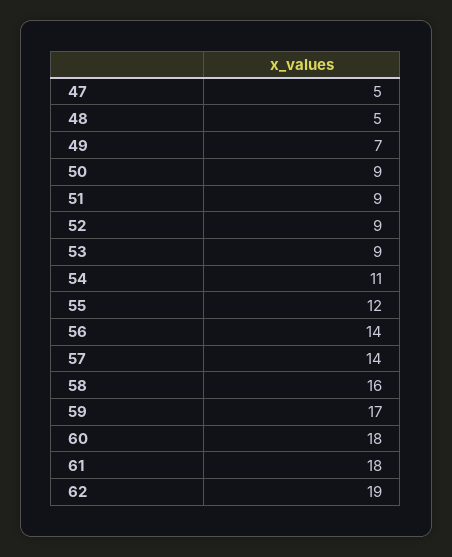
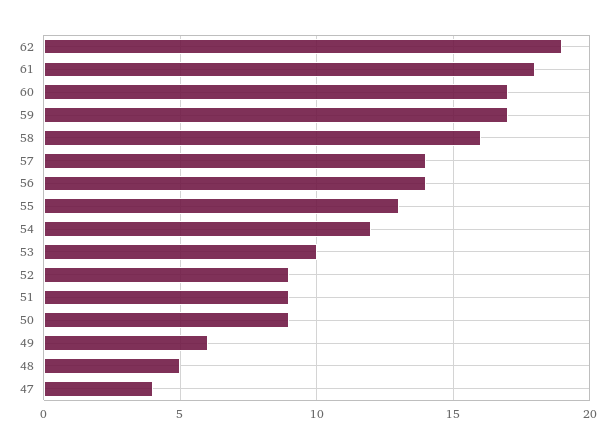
47: 5 -> 4
49: 7 -> 6
53: 9 -> 10
54: 11 -> 12
55: 12 -> 13
60: 18 -> 17

